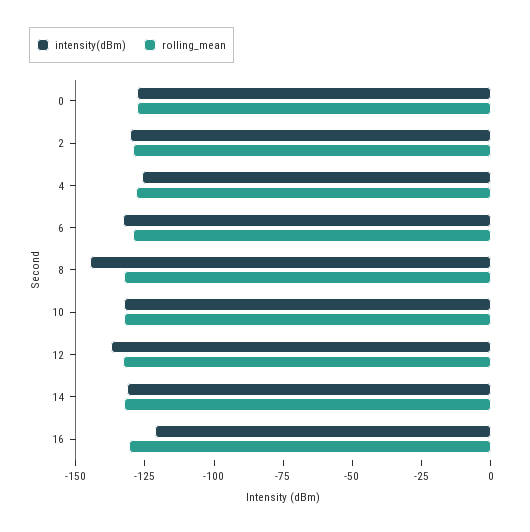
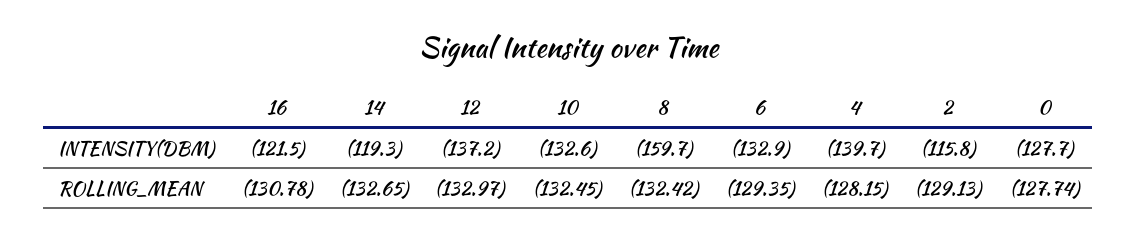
intensity(dBm), 2: -130 -> -115.8
intensity(dBm), 4: -125 -> -139.7
intensity(dBm), 8: -145 -> -159.7
intensity(dBm), 14: -130 -> -119.3

